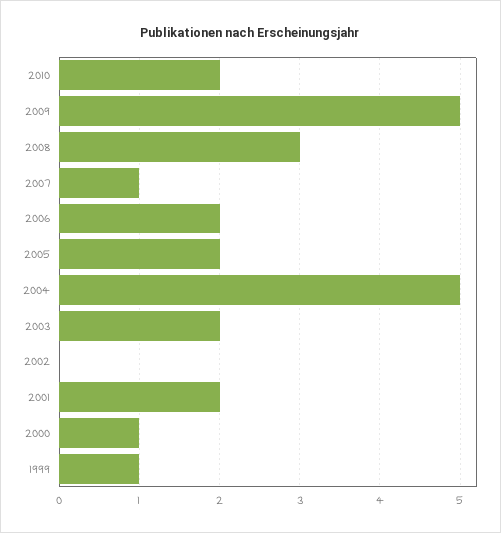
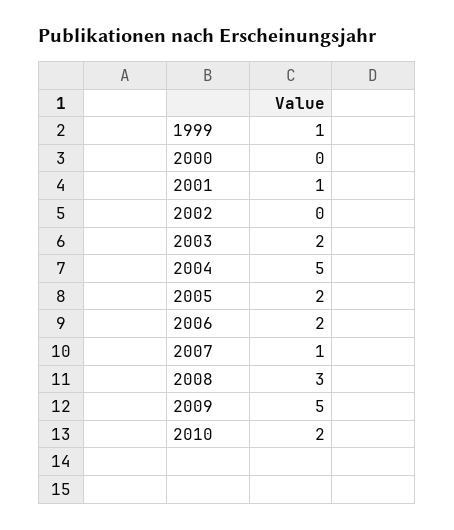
2001: 2 -> 1
2000: 1 -> 0

